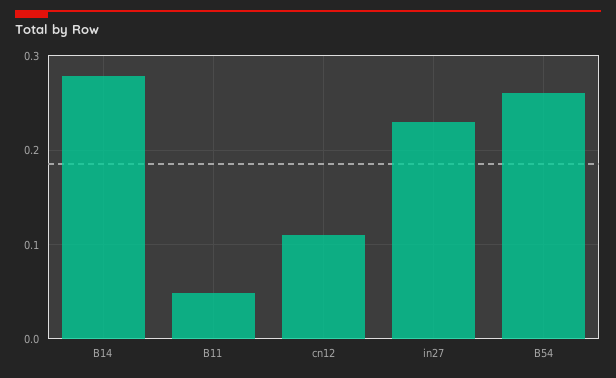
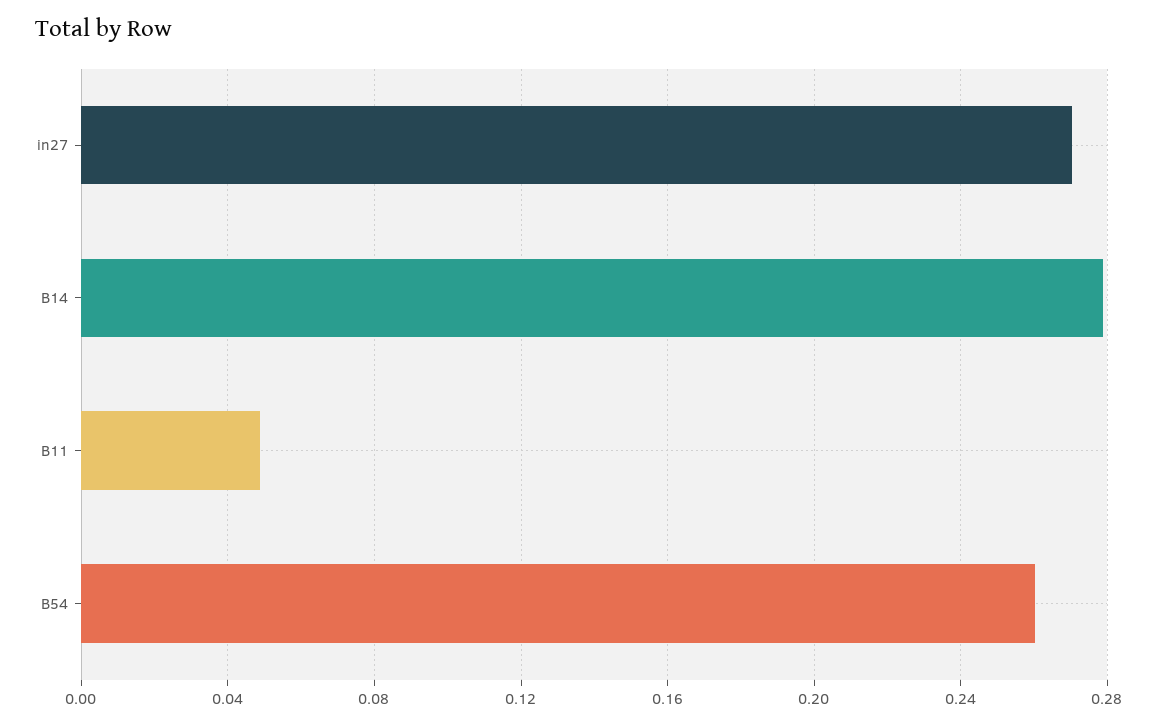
cn12: 0.11 -> none
in27: 0.23 -> 0.27

